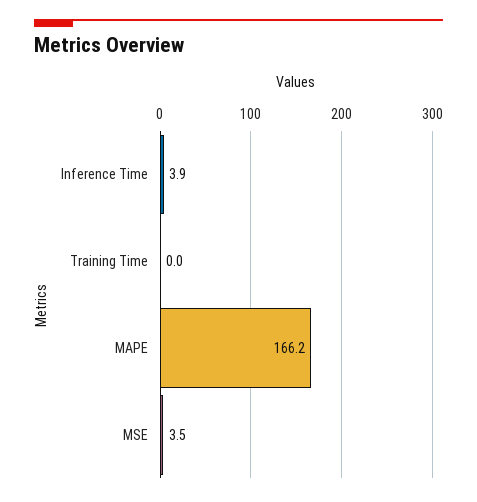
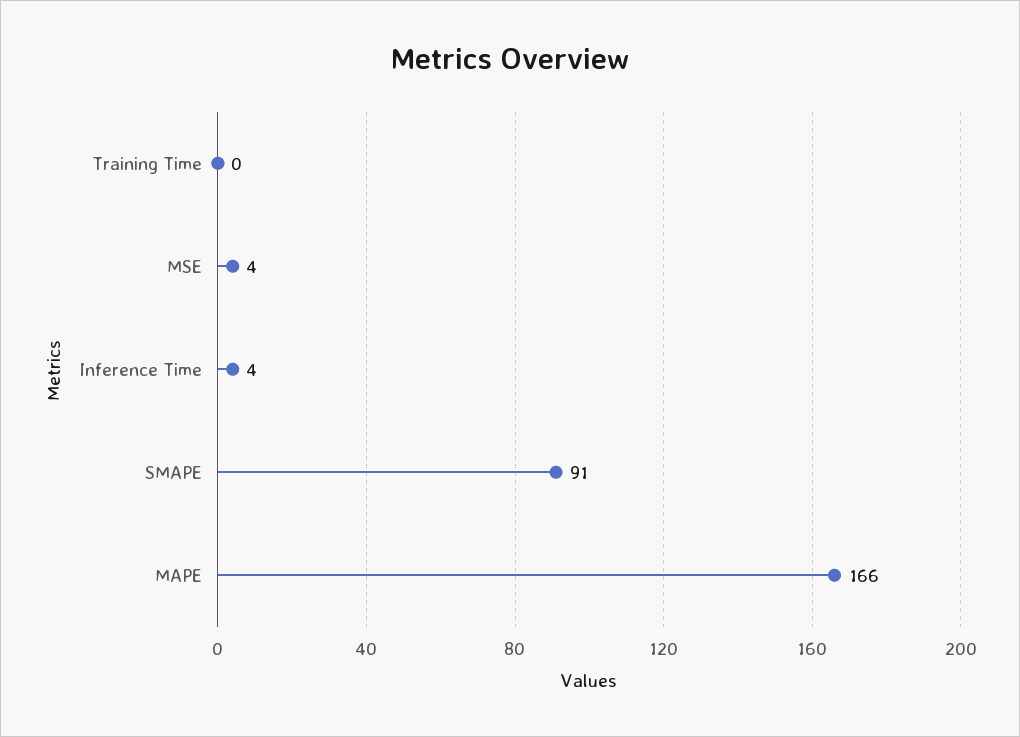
SMAPE: none -> 91

